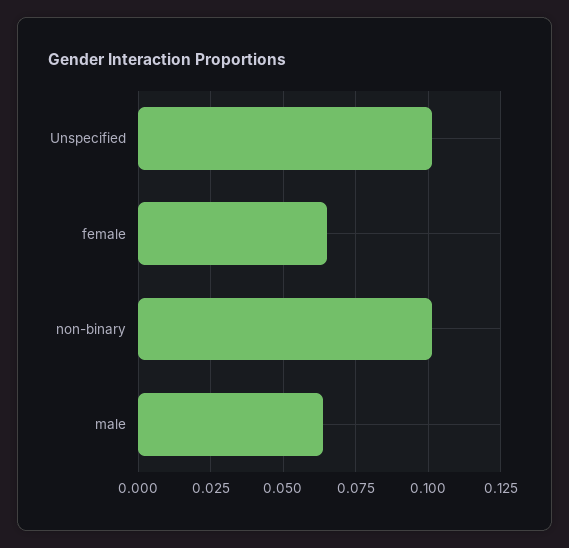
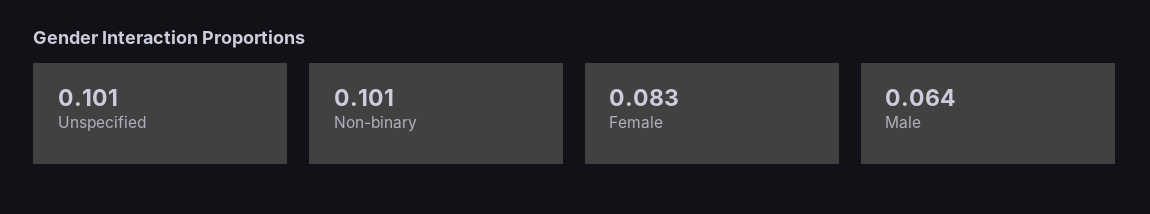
female: 0.065 -> 0.083

